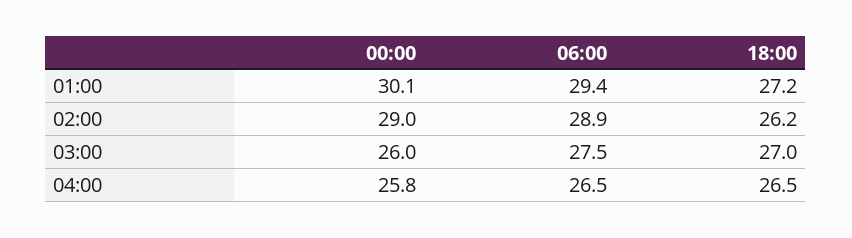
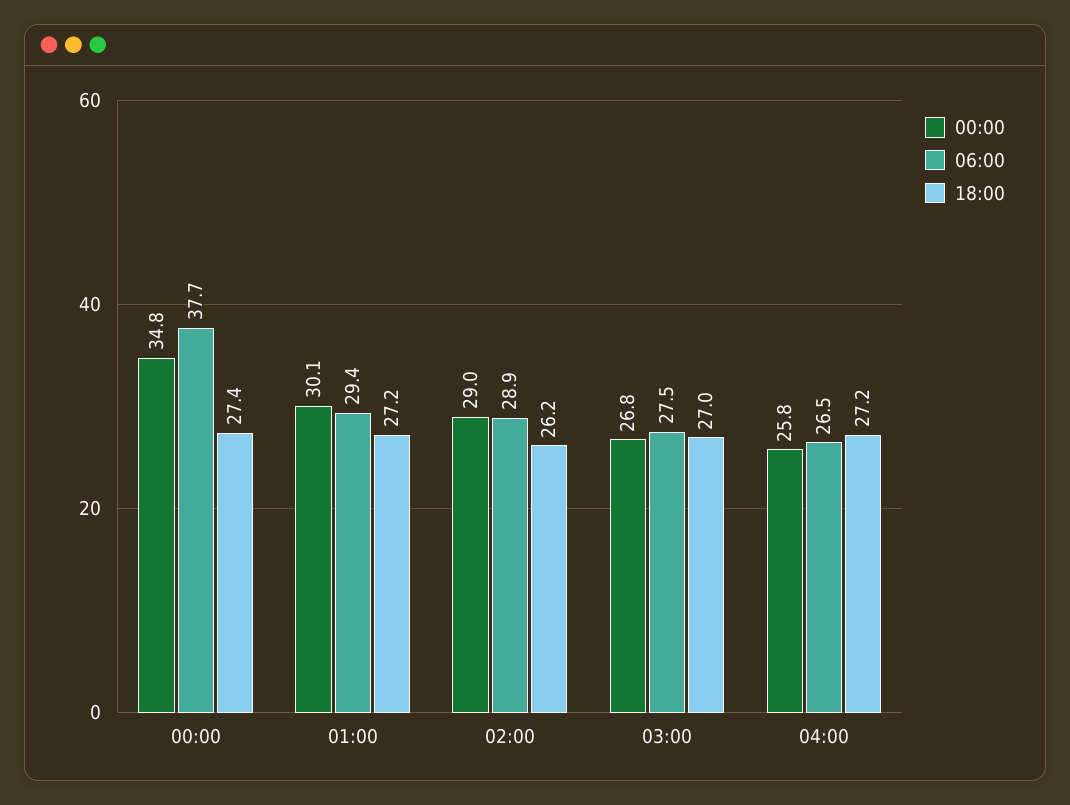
00:00, 03:00: 26 -> 26.8
18:00, 04:00: 26.5 -> 27.2
00:00, 00:00: none -> 34.8
06:00, 00:00: none -> 37.7
18:00, 00:00: none -> 27.4

